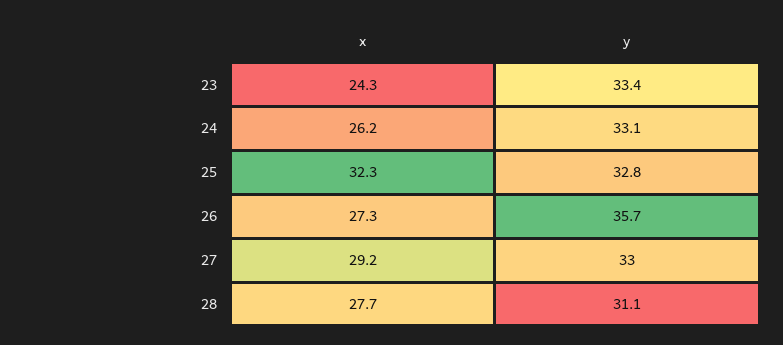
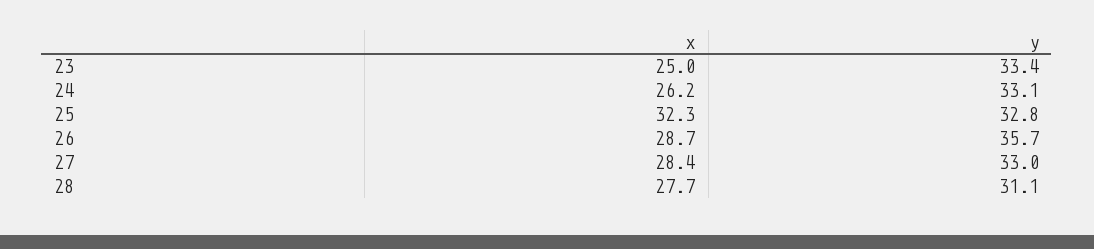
x, 23: 24.3 -> 25
x, 26: 27.3 -> 28.7
x, 27: 29.2 -> 28.4

